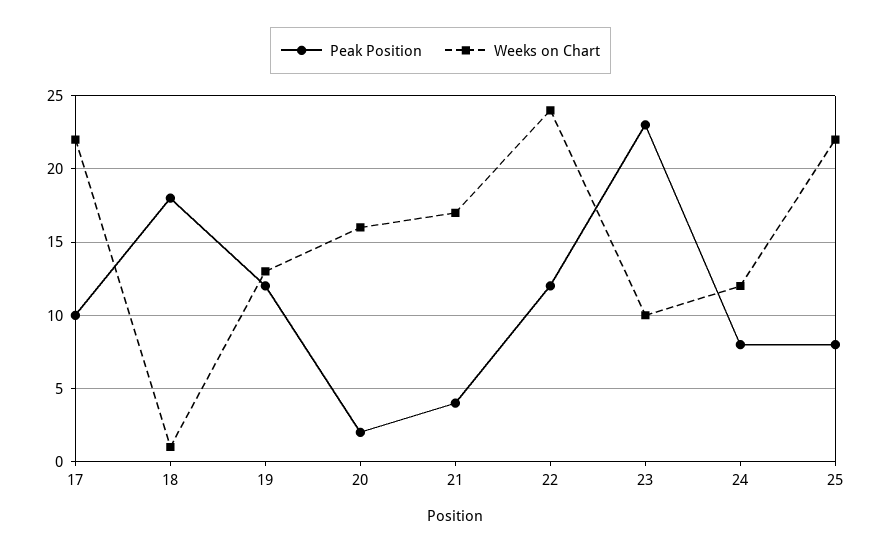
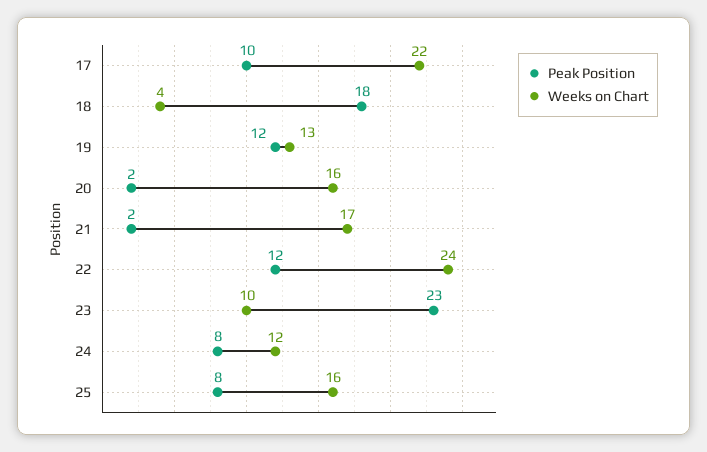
Weeks on Chart, 18: 1 -> 4
Peak Position, 21: 4 -> 2
Weeks on Chart, 25: 22 -> 16

